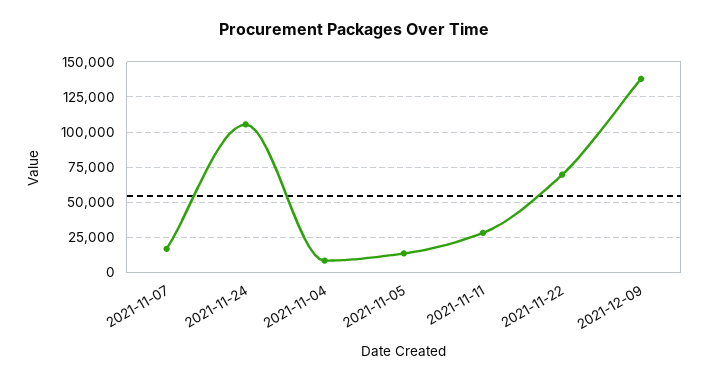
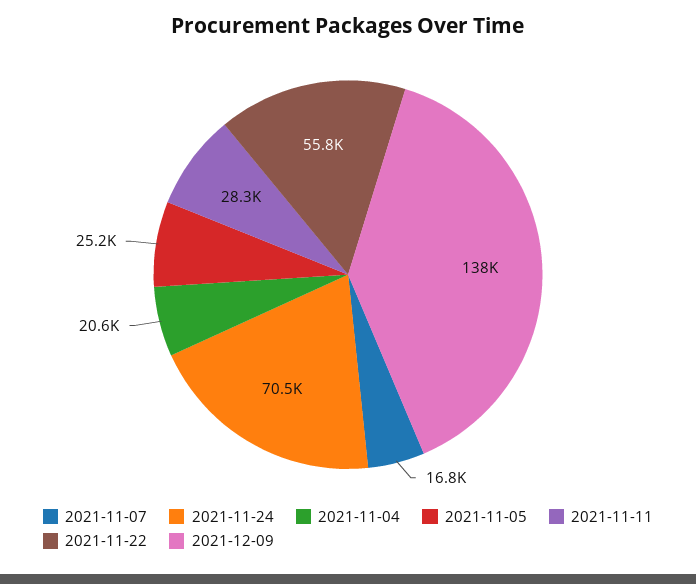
2021-11-24: 105000 -> 70500
2021-11-04: 10000 -> 20600
2021-11-05: 15000 -> 25200
2021-11-22: 70000 -> 55800

